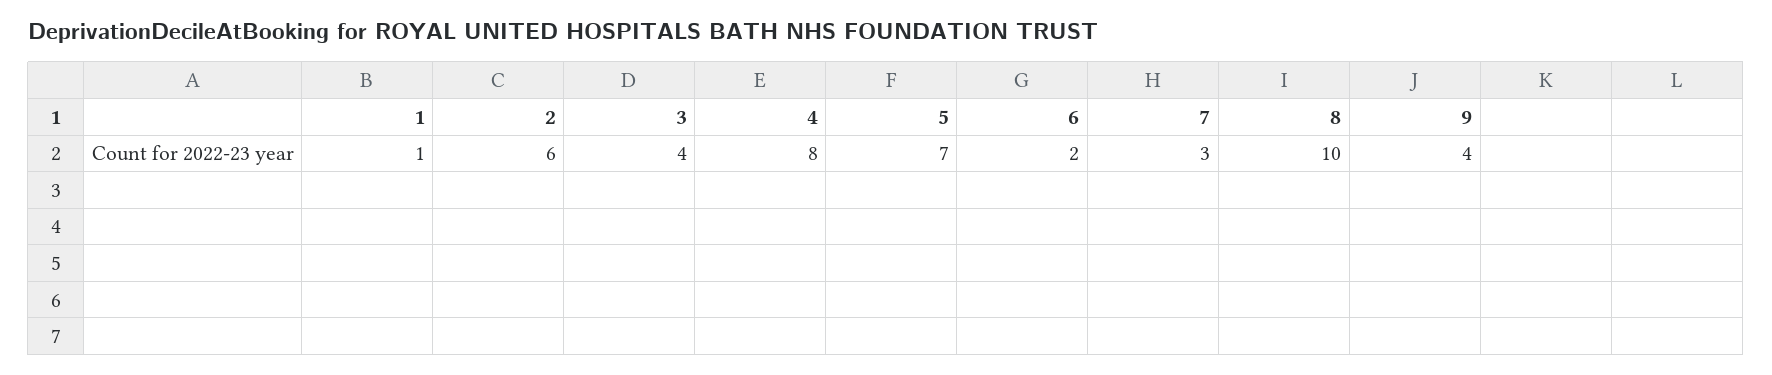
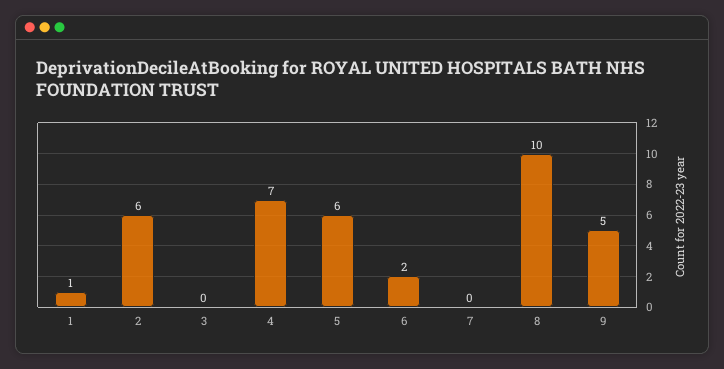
3: 4 -> 0
4: 8 -> 7
5: 7 -> 6
7: 3 -> 0
9: 4 -> 5

